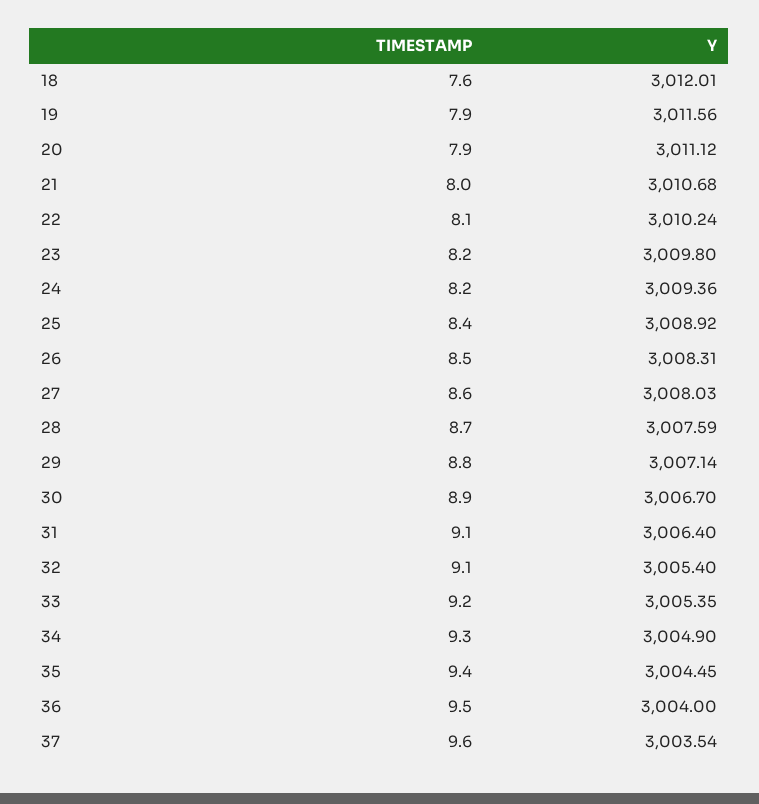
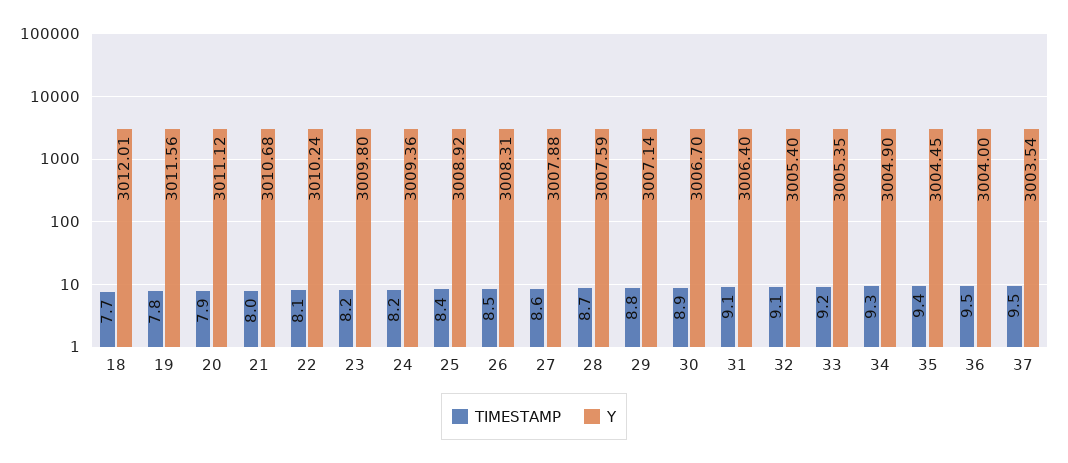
TIMESTAMP, 18: 7.6 -> 7.7
TIMESTAMP, 19: 7.9 -> 7.8
Y, 27: 3008.03 -> 3007.88
TIMESTAMP, 37: 9.6 -> 9.5

